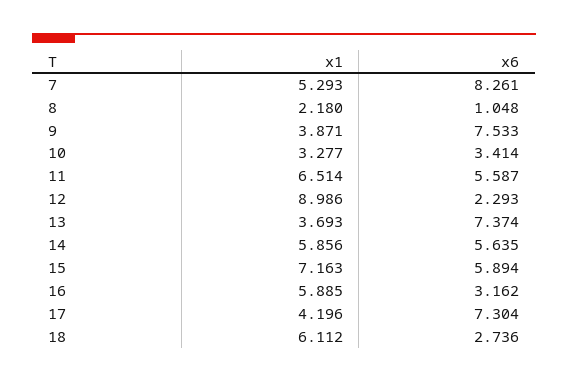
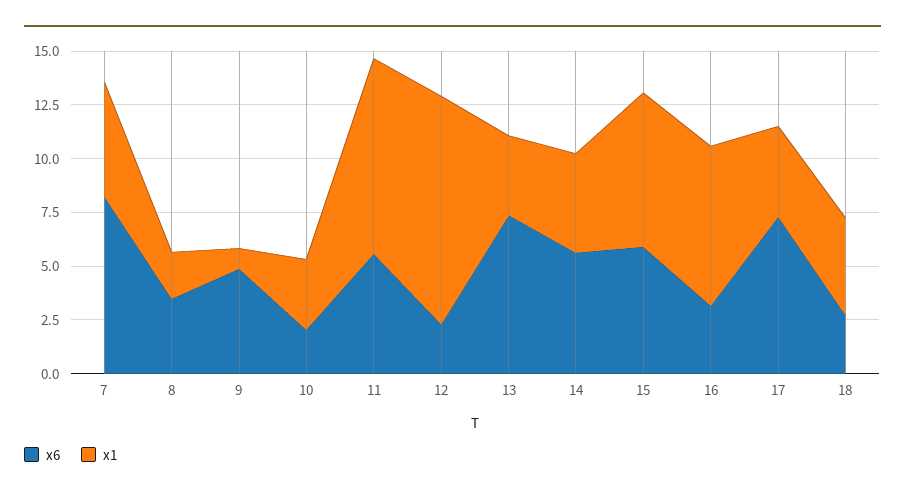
x6, 8: 1.048 -> 3.5
x1, 9: 3.871 -> 1
x6, 9: 7.533 -> 5
x6, 10: 3.414 -> 2
x1, 11: 6.514 -> 9
x1, 12: 8.986 -> 10.5
x1, 14: 5.856 -> 4.5
x1, 16: 5.885 -> 7.5
x1, 18: 6.112 -> 4.5

